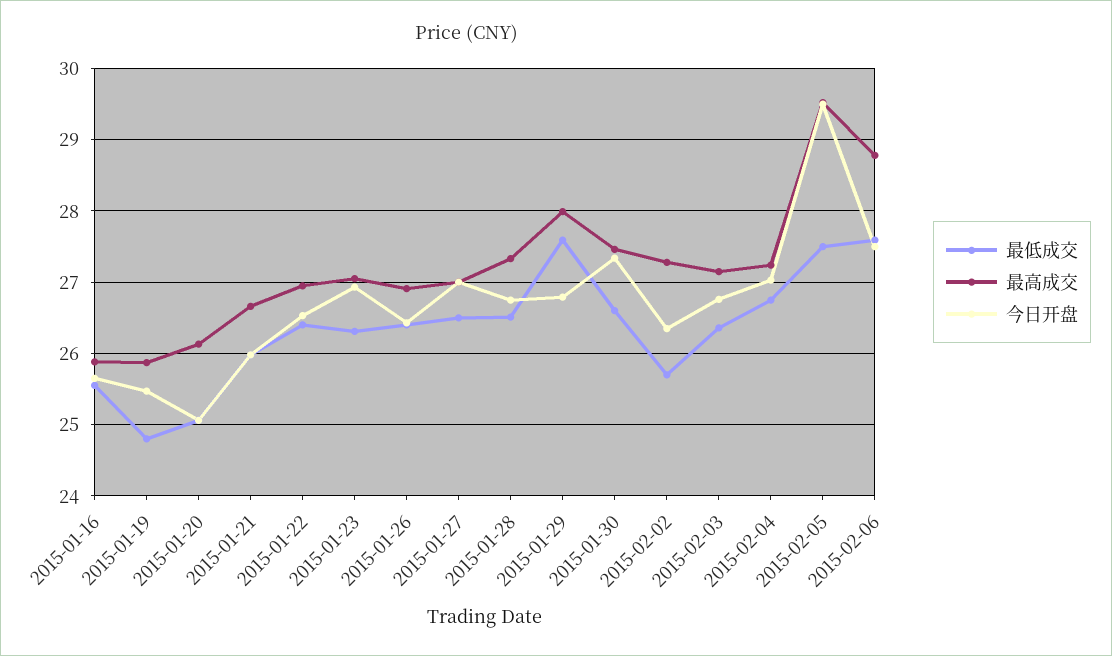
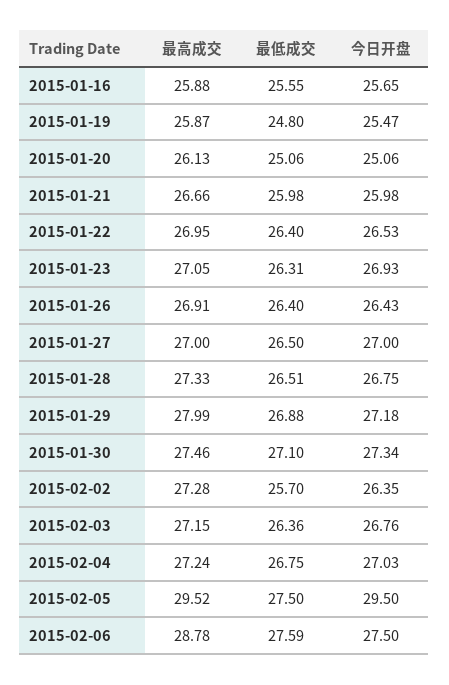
最低成交, 2015-01-29: 27.6 -> 26.88
今日开盘, 2015-01-29: 26.8 -> 27.18
最低成交, 2015-01-30: 26.6 -> 27.1

